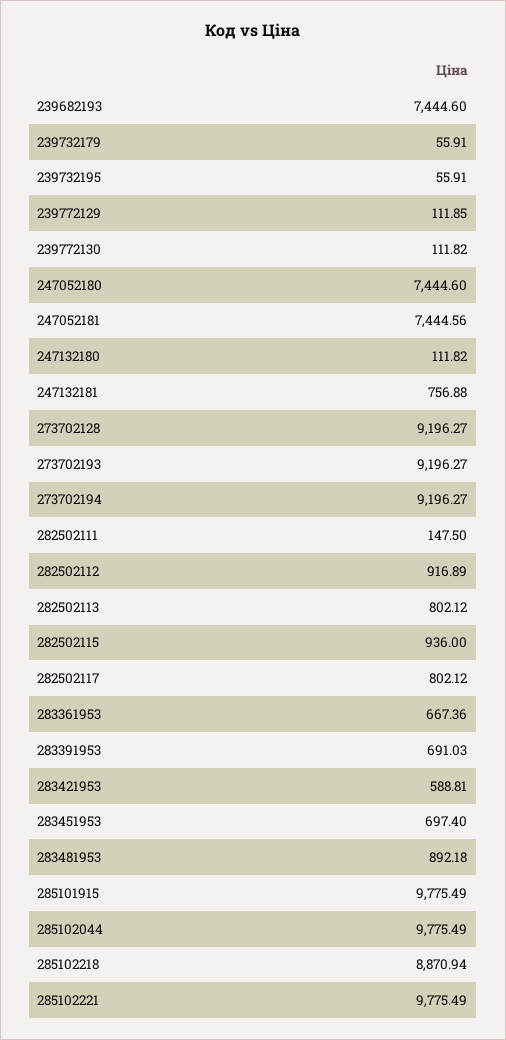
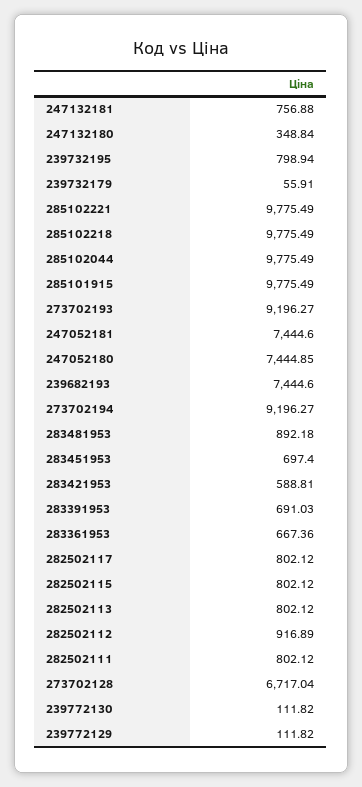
239732195: 55.91 -> 798.94
239772129: 111.85 -> 111.82
247052180: 7444.6 -> 7444.85
247052181: 7444.56 -> 7444.6
247132180: 111.82 -> 348.84
273702128: 9196.27 -> 6717.04
282502111: 147.5 -> 802.12
282502115: 936 -> 802.12
285102218: 8870.94 -> 9775.49

